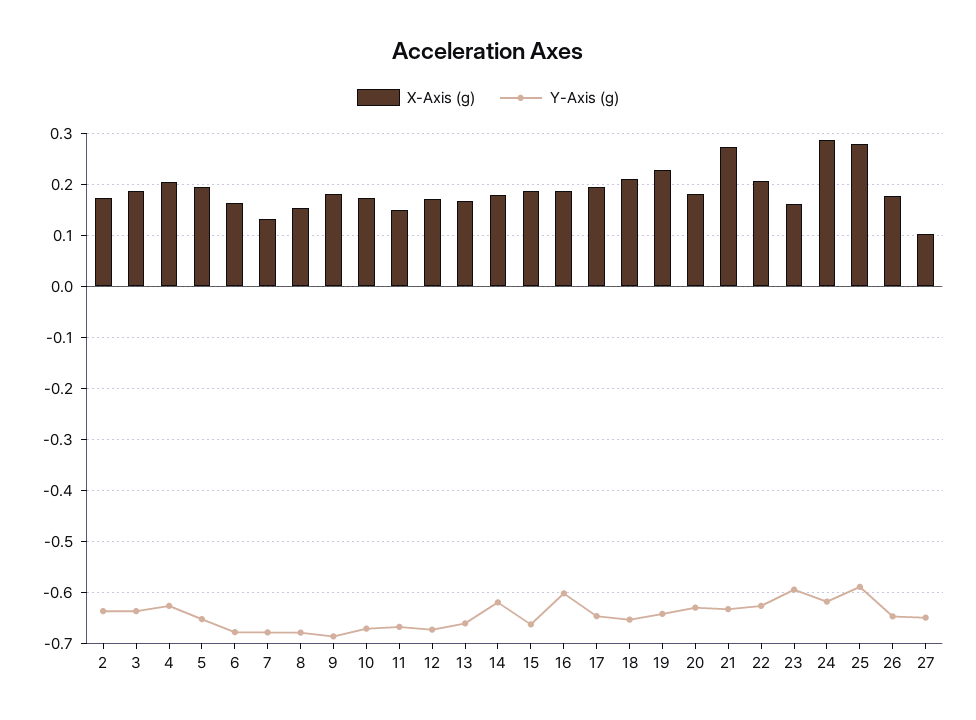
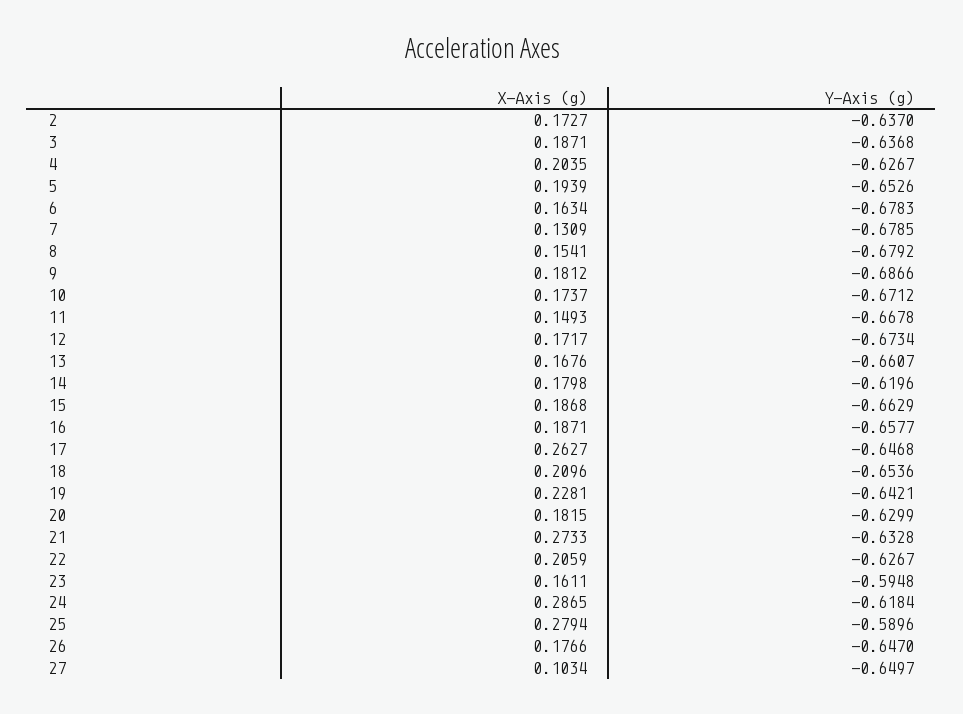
Y-Axis (g), 16: -0.6 -> -0.6577
X-Axis (g), 17: 0.2 -> 0.2627

